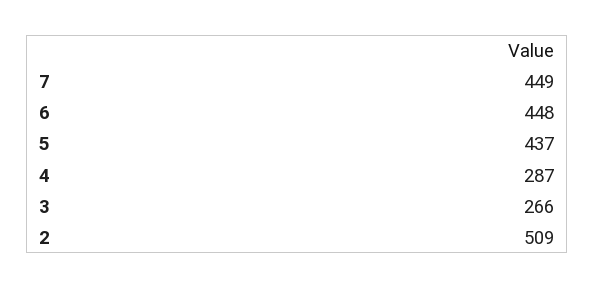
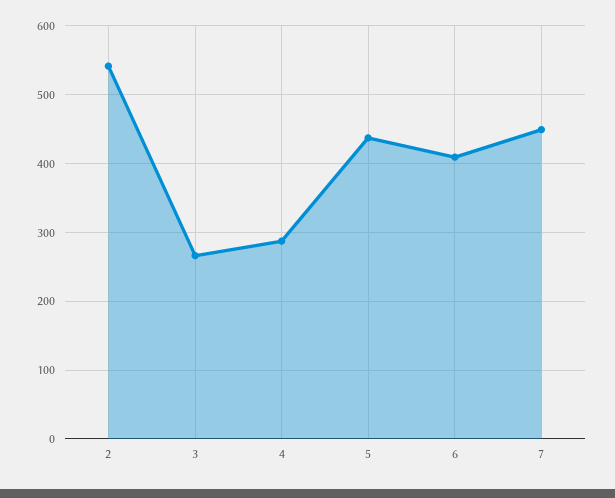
6: 448 -> 410
2: 509 -> 540

